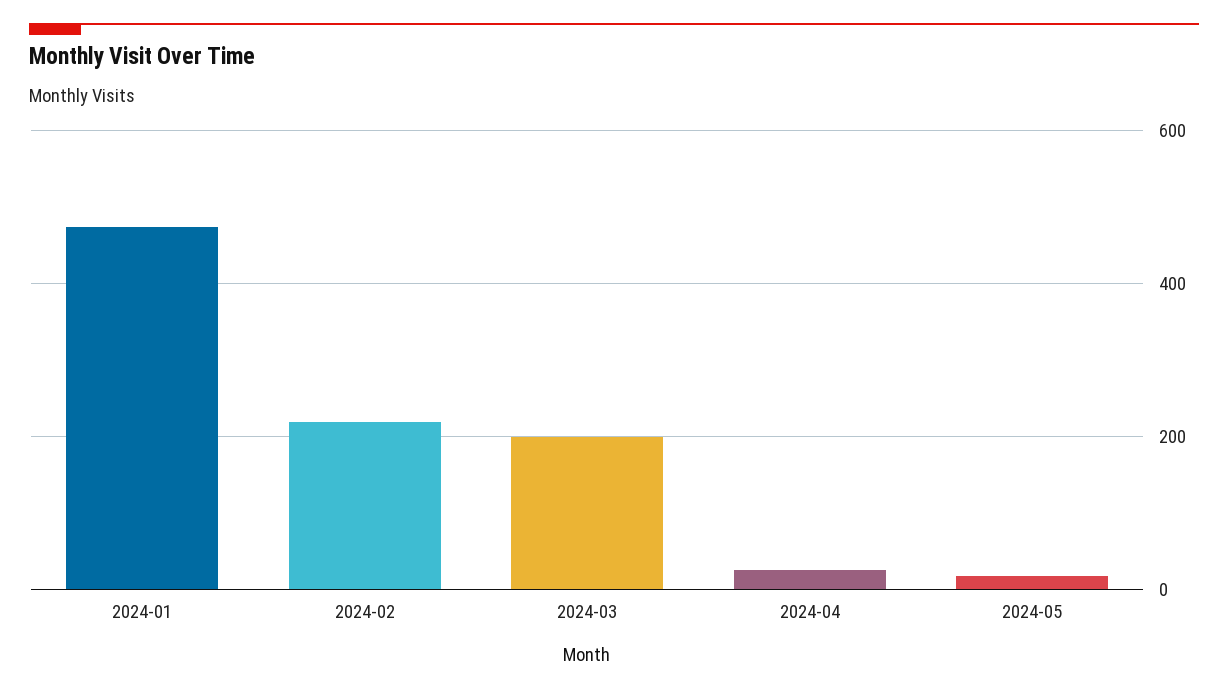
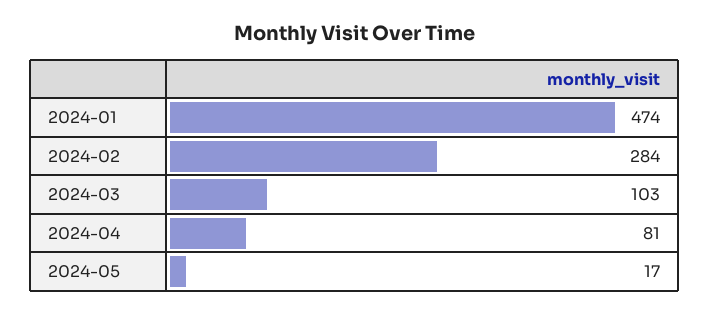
2024-02: 220 -> 284
2024-03: 200 -> 103
2024-04: 20 -> 81

